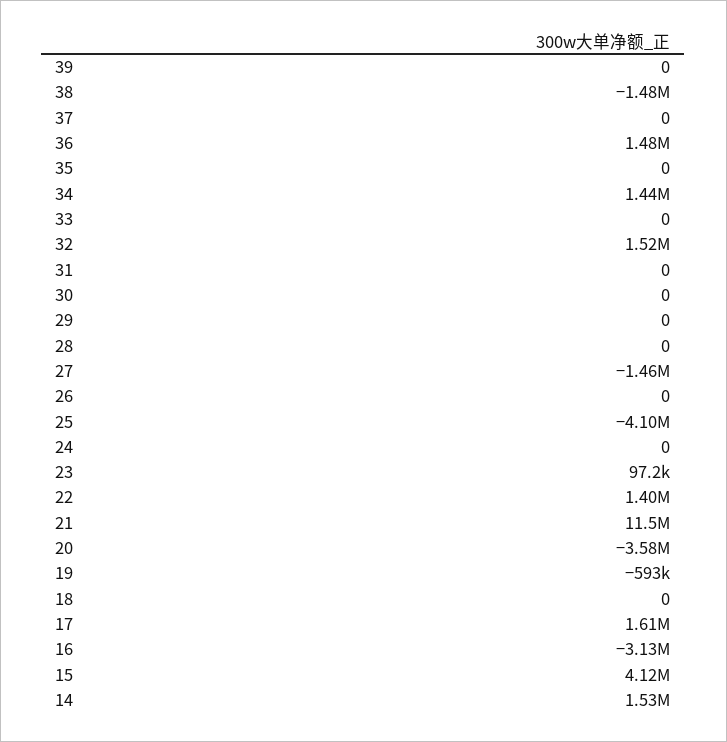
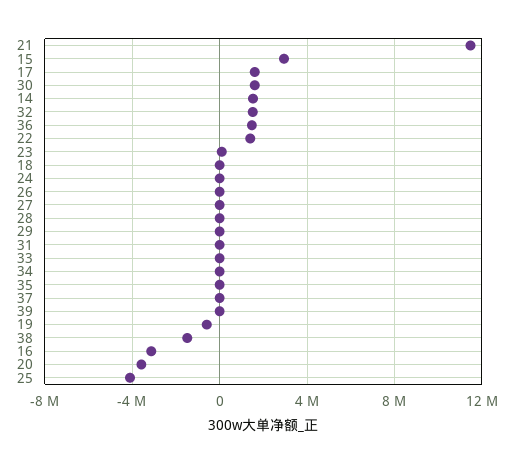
34: 1440000 -> 0
30: 0 -> 1500000
27: -1460000 -> 0
15: 4120000 -> 3000000

